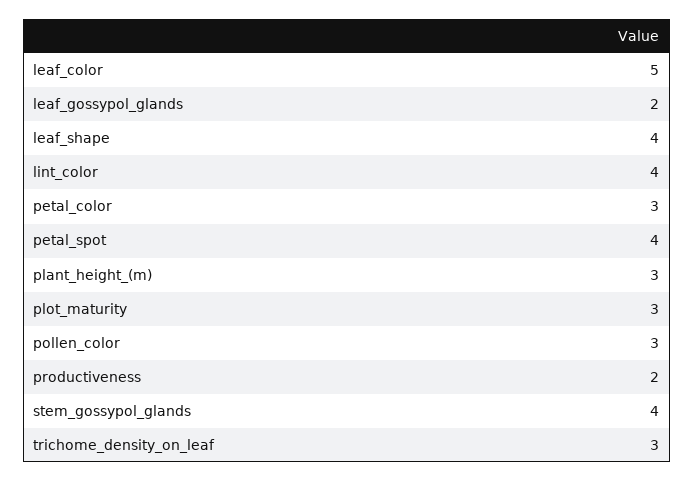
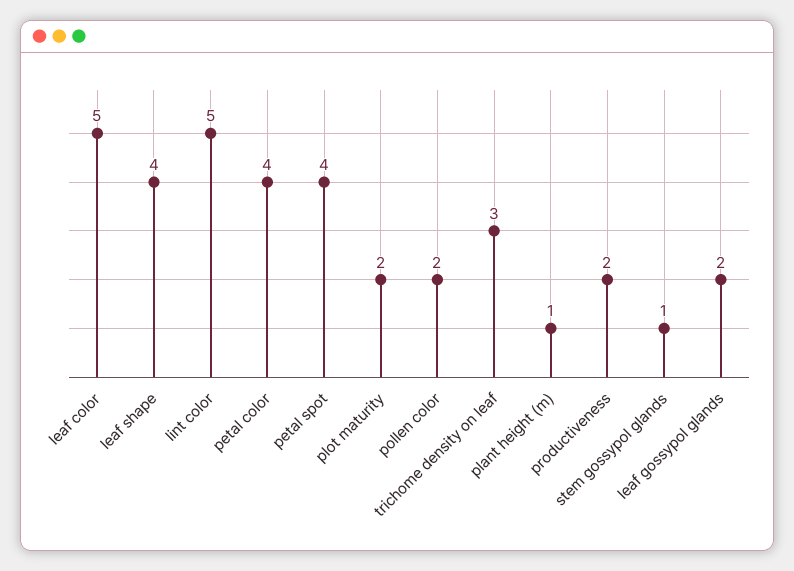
lint_color: 4 -> 5
petal_color: 3 -> 4
plant_height_(m): 3 -> 1
plot_maturity: 3 -> 2
pollen_color: 3 -> 2
stem_gossypol_glands: 4 -> 1

